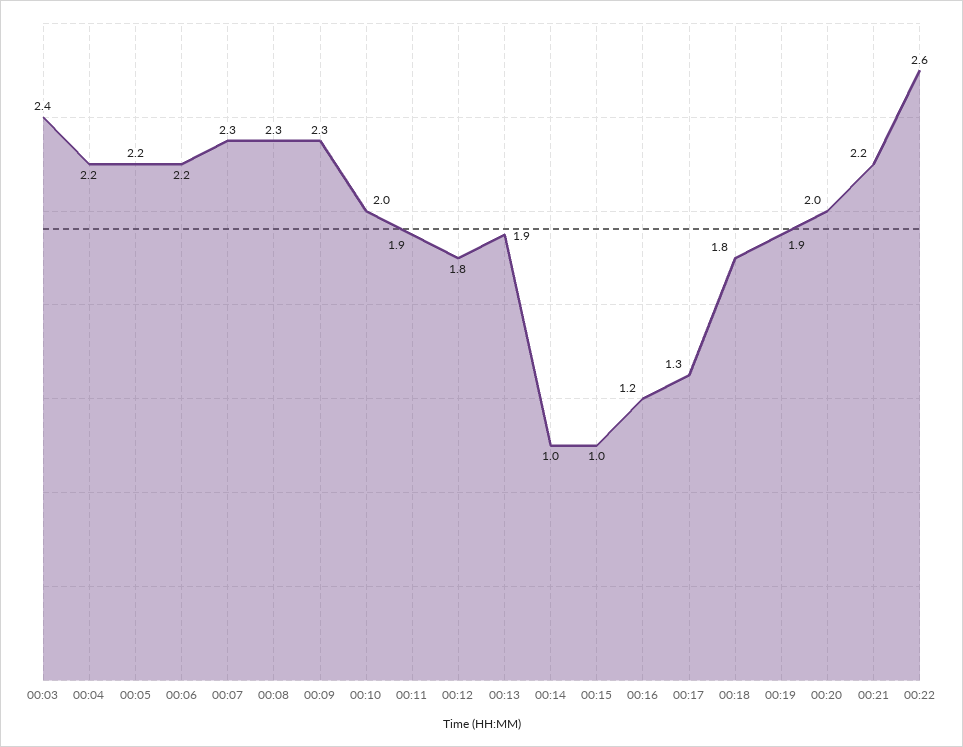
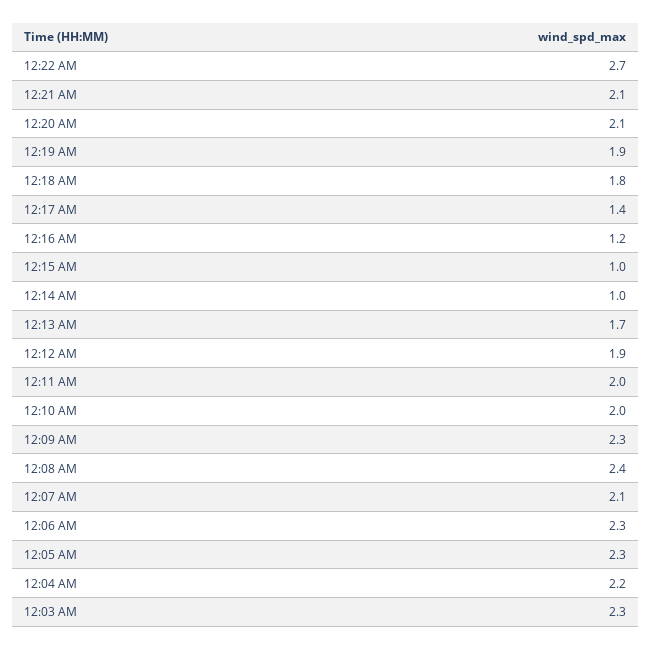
00:03: 2.4 -> 2.3
00:05: 2.2 -> 2.3
00:06: 2.2 -> 2.3
00:07: 2.3 -> 2.1
00:08: 2.3 -> 2.4
00:11: 1.9 -> 2
00:12: 1.8 -> 1.9
00:13: 1.9 -> 1.7
00:17: 1.3 -> 1.4
00:20: 2 -> 2.1
00:21: 2.2 -> 2.1
00:22: 2.6 -> 2.7

